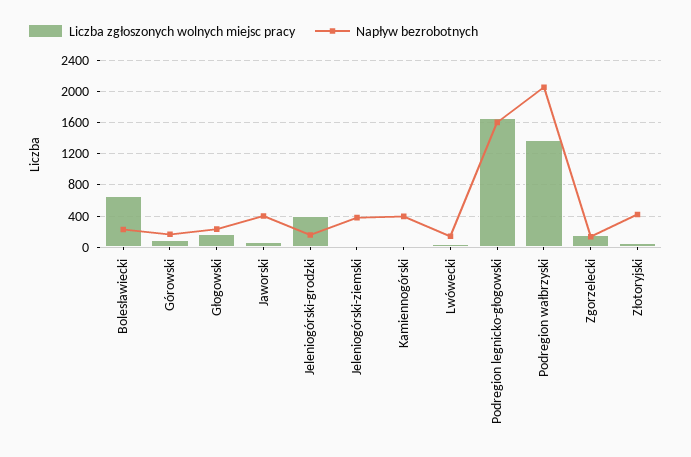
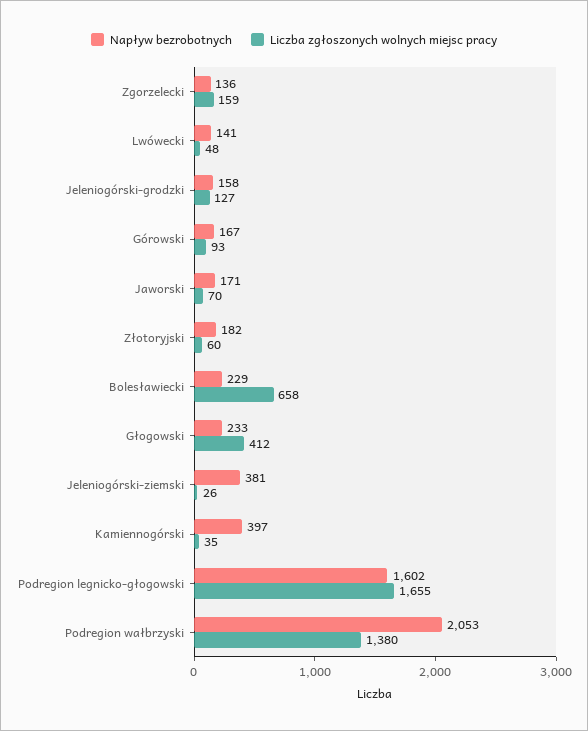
Liczba zgłoszonych wolnych miejsc pracy, Głogowski: 200 -> 412
Napływ bezrobotnych, Jaworski: 400 -> 171
Liczba zgłoszonych wolnych miejsc pracy, Jeleniogórski-grodzki: 400 -> 127
Napływ bezrobotnych, Złotoryjski: 400 -> 182

